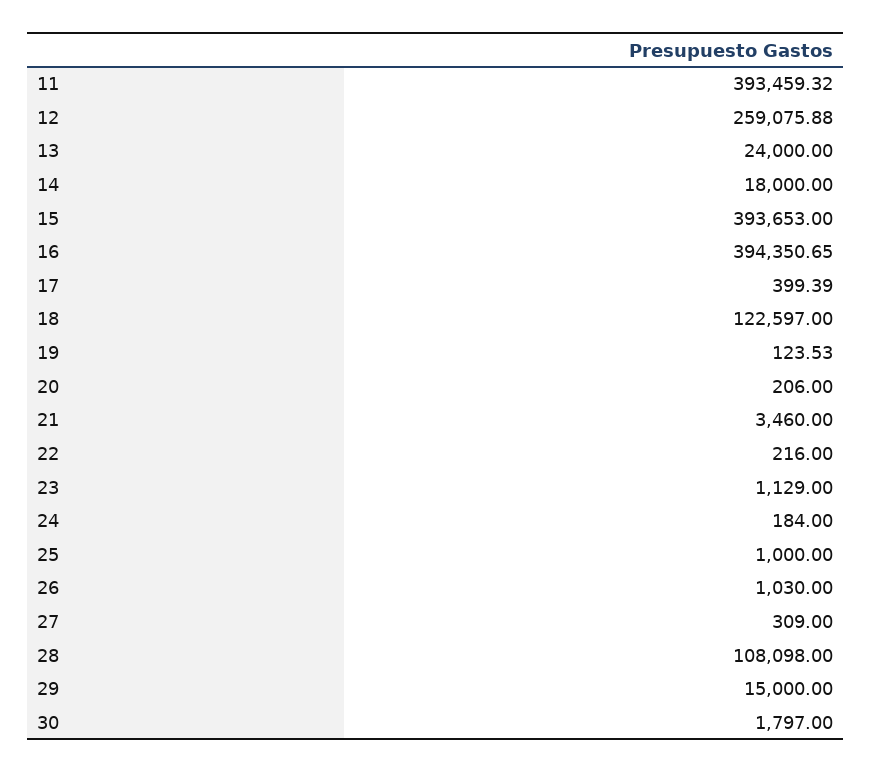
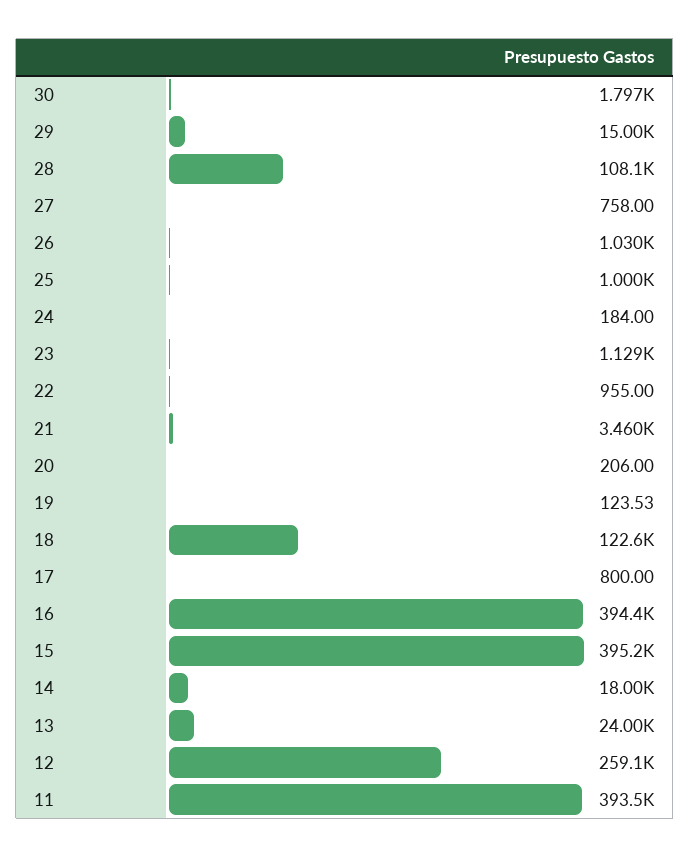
15: 393653 -> 395200
17: 399.39 -> 800
22: 216 -> 955
27: 309 -> 758

